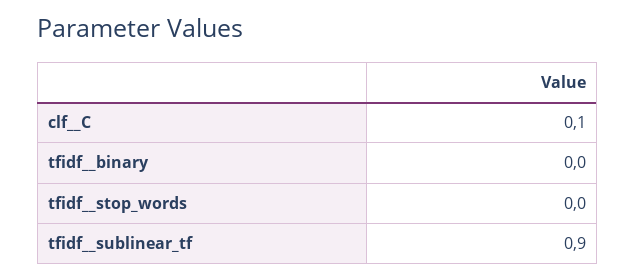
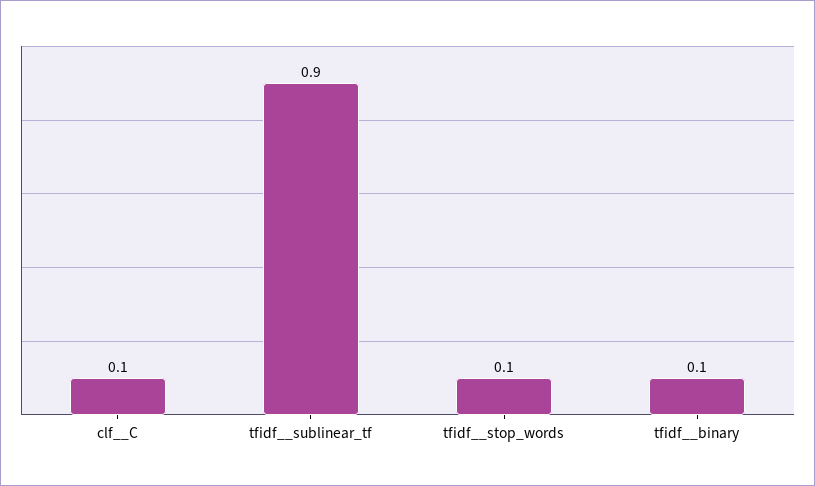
tfidf__binary: 0 -> 0.1
tfidf__stop_words: 0 -> 0.1

